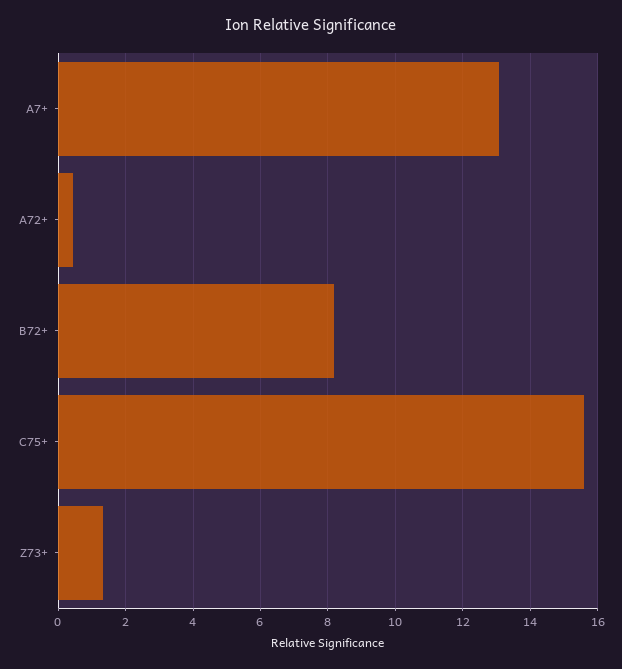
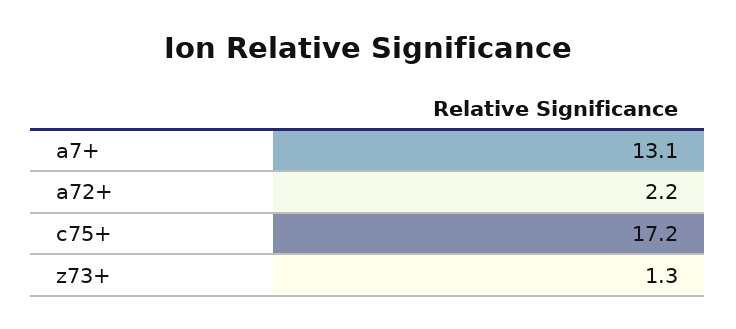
A72+: 0.4 -> 2.2
B72+: 8.2 -> none
C75+: 15.6 -> 17.2

